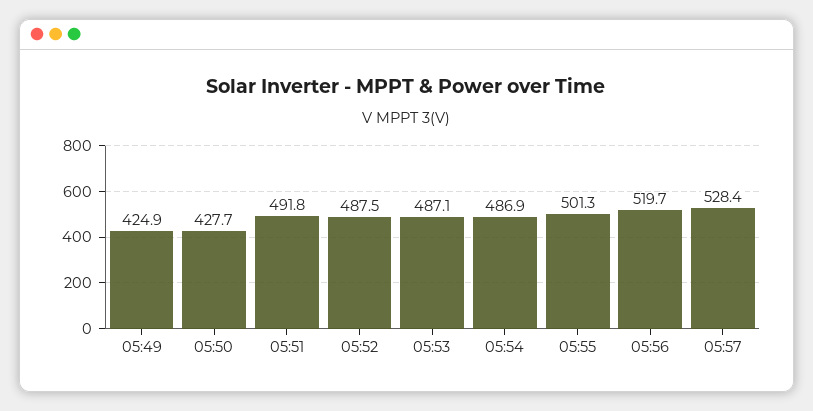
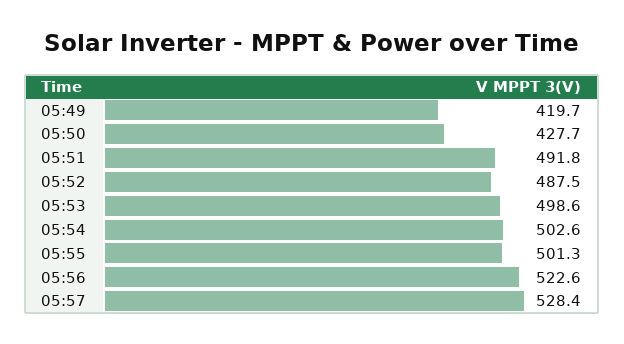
05:49: 424.9 -> 419.7
05:53: 487.1 -> 498.6
05:54: 486.9 -> 502.6
05:56: 519.7 -> 522.6

